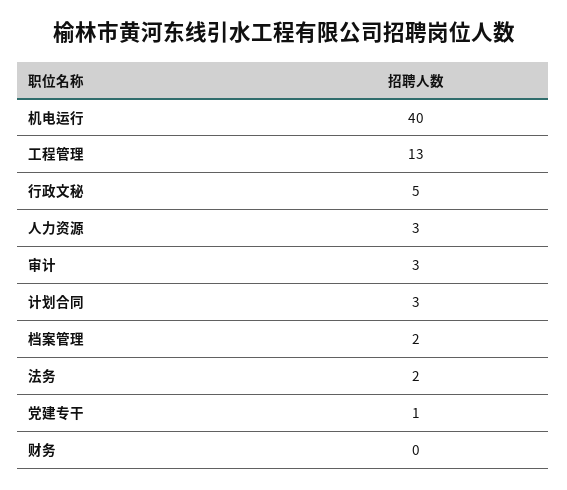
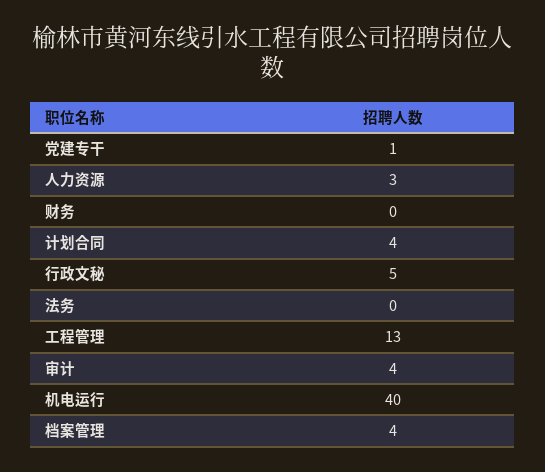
审计: 3 -> 4
计划合同: 3 -> 4
档案管理: 2 -> 4
法务: 2 -> 0

